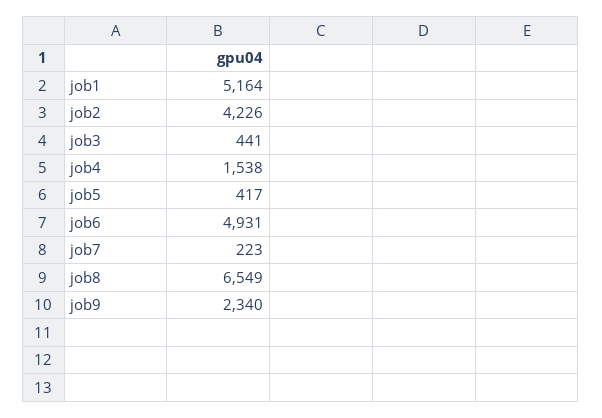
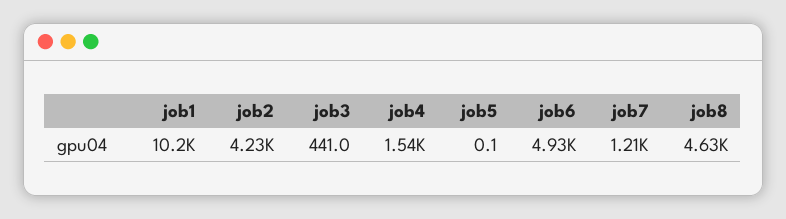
job1: 5164 -> 10200
job5: 417 -> 0.1
job7: 223 -> 1210
job8: 6549 -> 4630
job9: 2340 -> none

